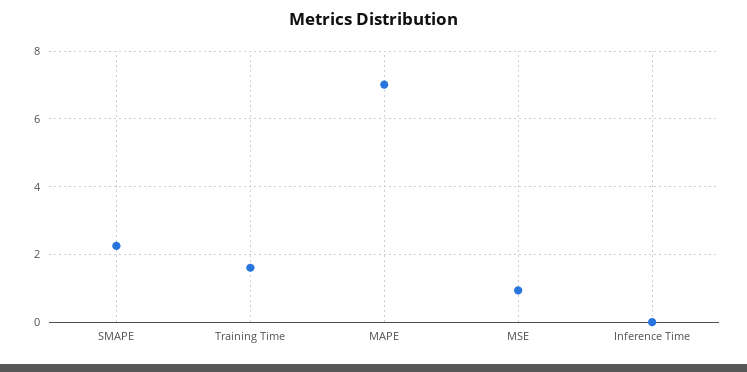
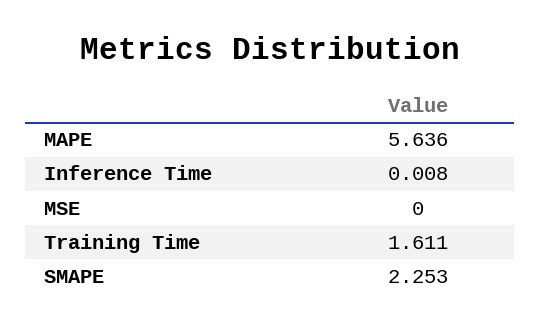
MAPE: 7 -> 5.636
MSE: 1 -> 0

